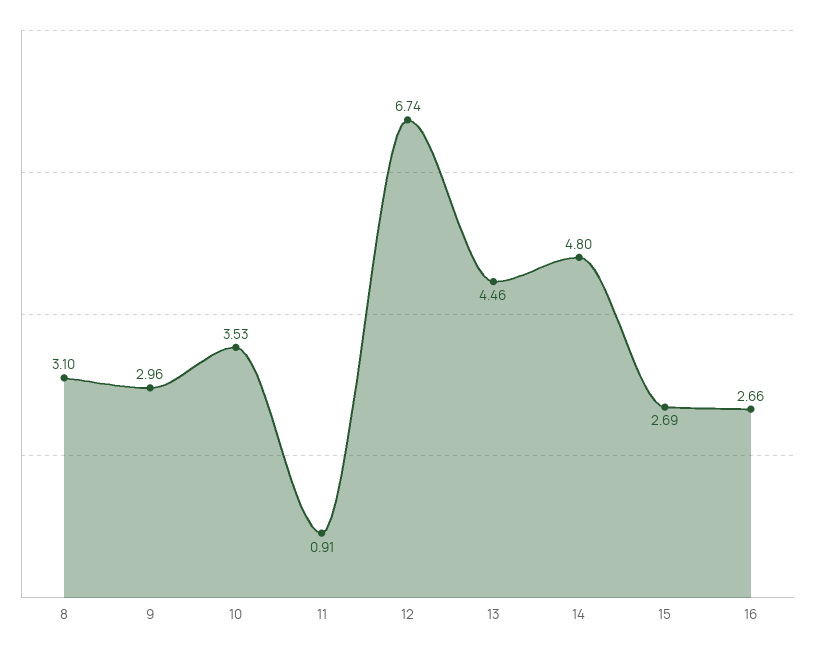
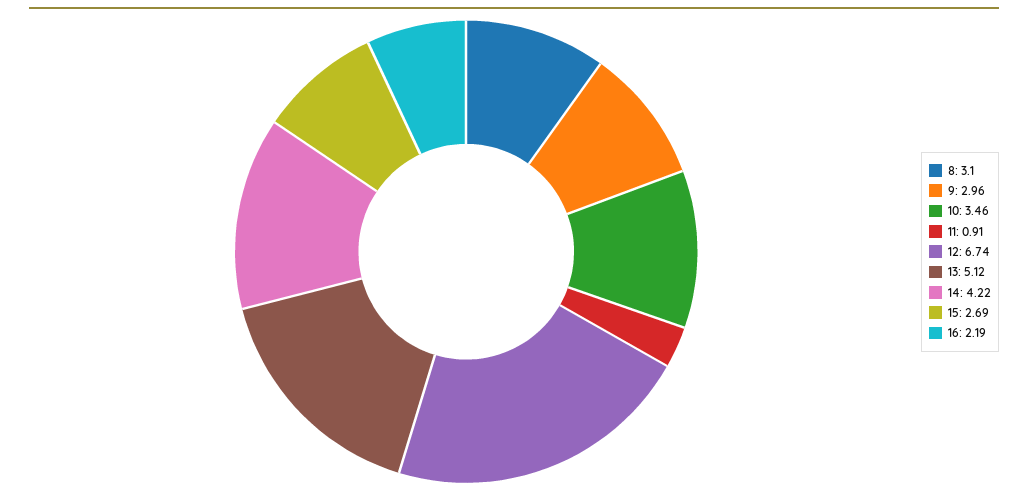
10: 3.53 -> 3.46
13: 4.46 -> 5.12
14: 4.8 -> 4.22
16: 2.66 -> 2.19

